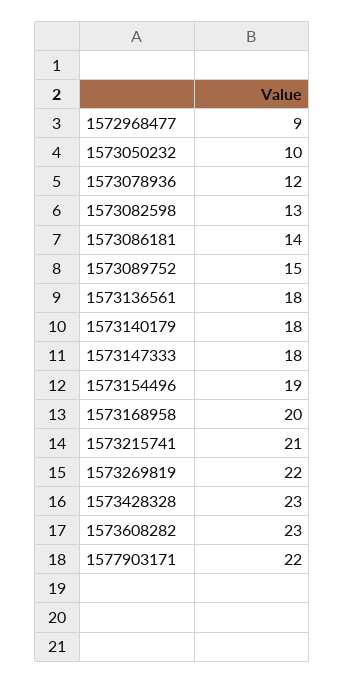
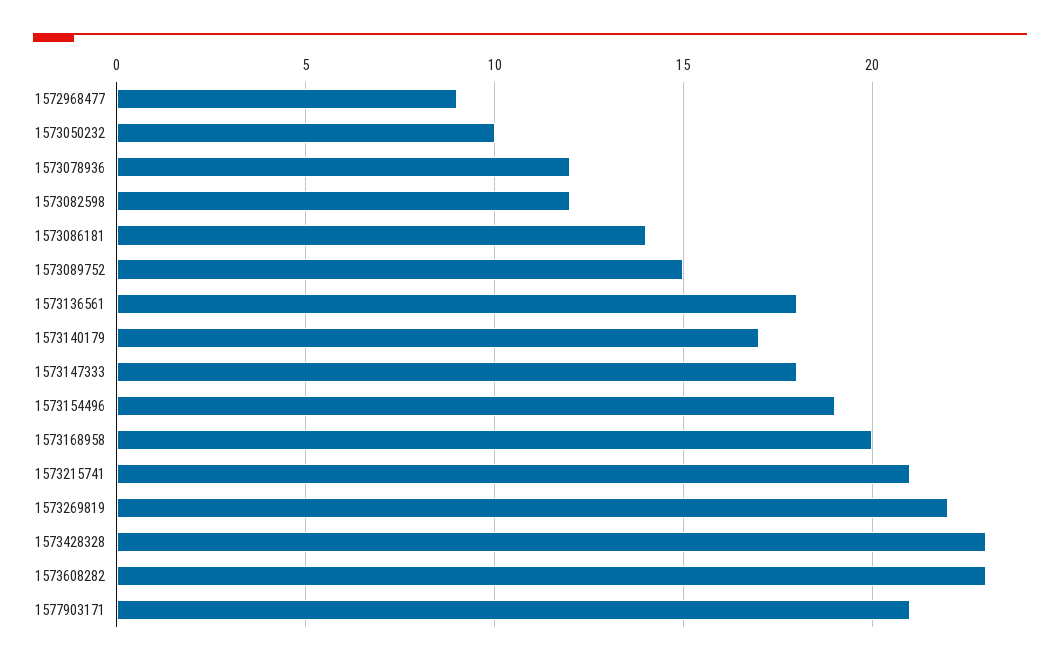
1573082598: 13 -> 12
1573140179: 18 -> 17
1577903171: 22 -> 21

